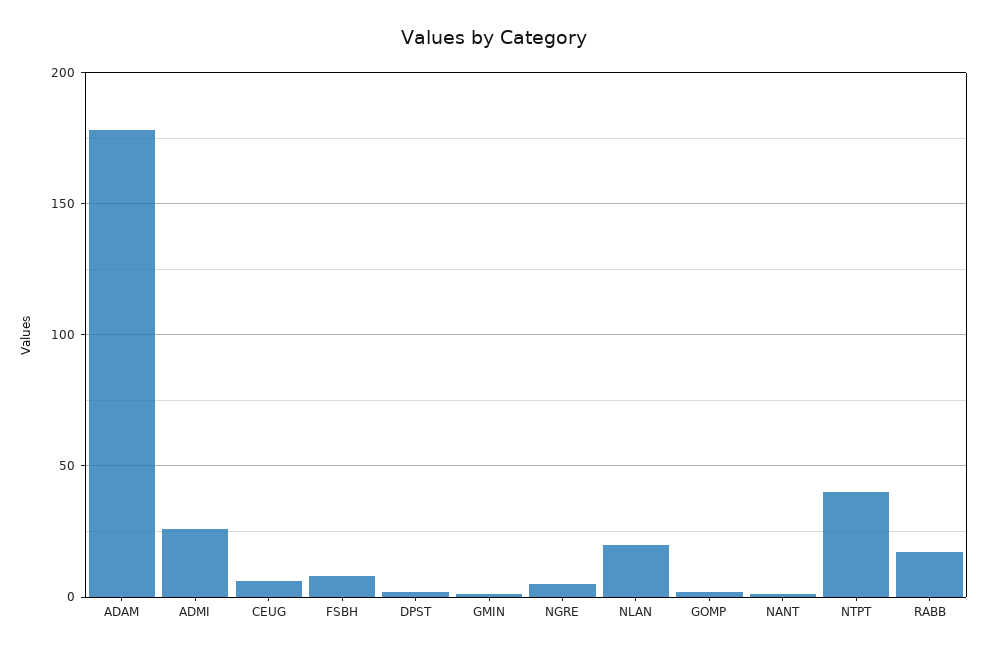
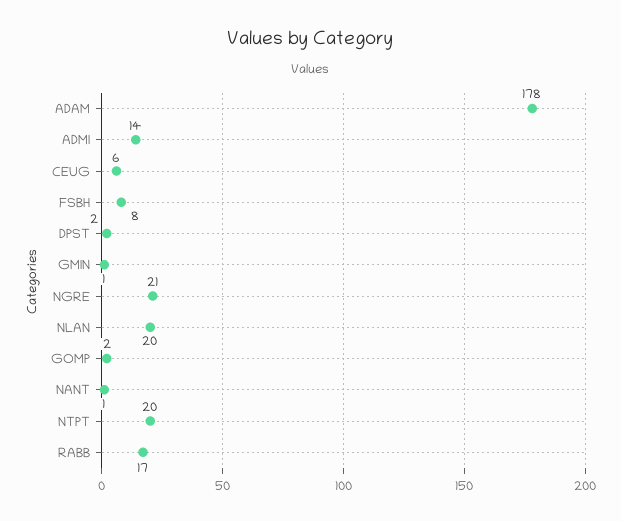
ADMI: 25 -> 14
NGRE: 5 -> 21
NTPT: 40 -> 20

